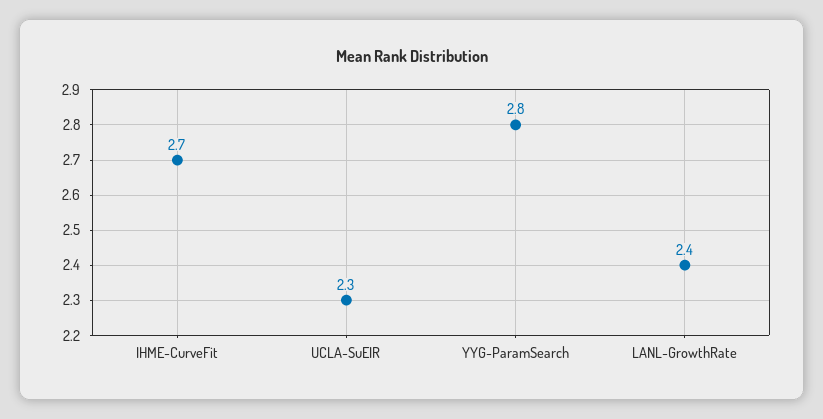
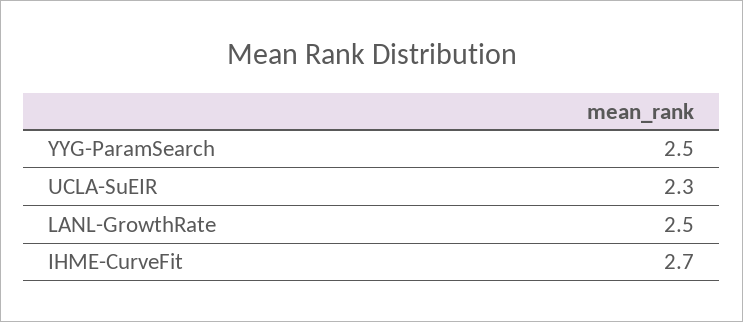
YYG-ParamSearch: 2.8 -> 2.5
LANL-GrowthRate: 2.4 -> 2.5

